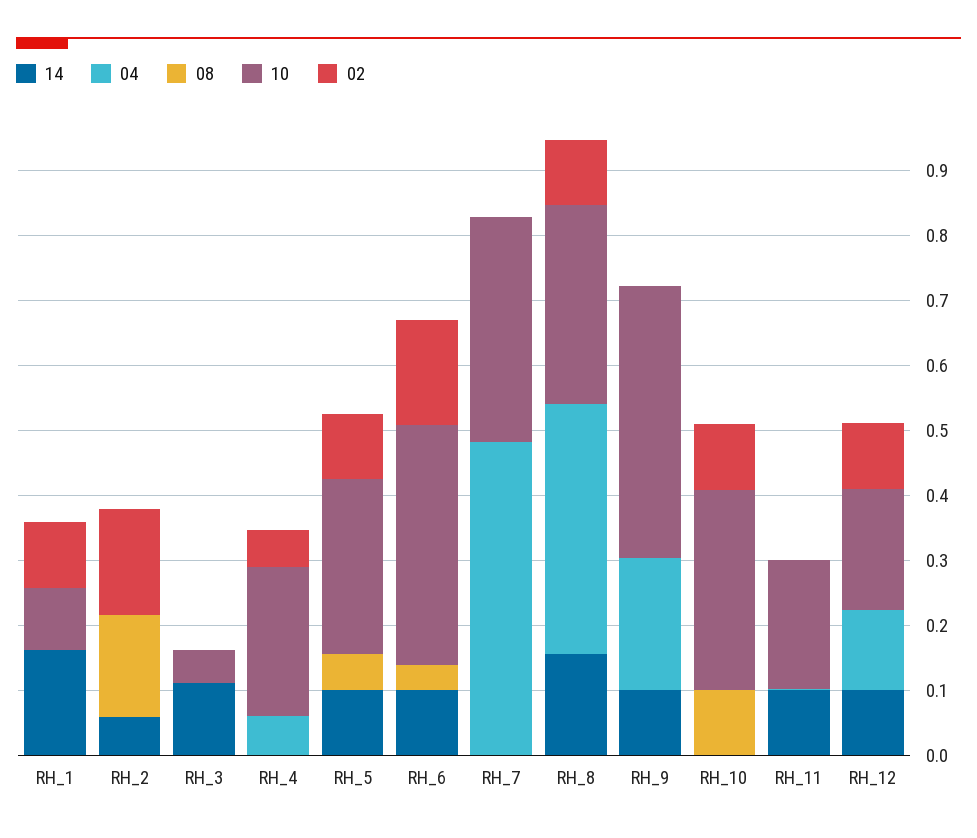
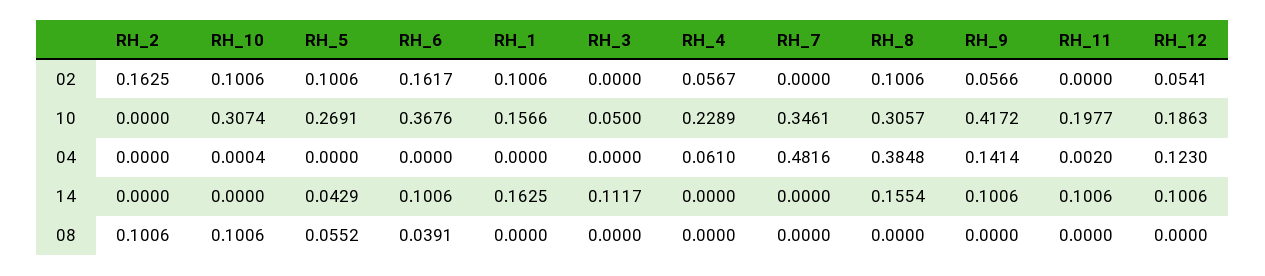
10, RH_1: 0.1 -> 0.1566
14, RH_2: 0.06 -> 0
08, RH_2: 0.16 -> 0.1006
14, RH_5: 0.1 -> 0.0429
04, RH_9: 0.2 -> 0.1414
02, RH_9: 0 -> 0.0566
02, RH_12: 0.1 -> 0.0541

